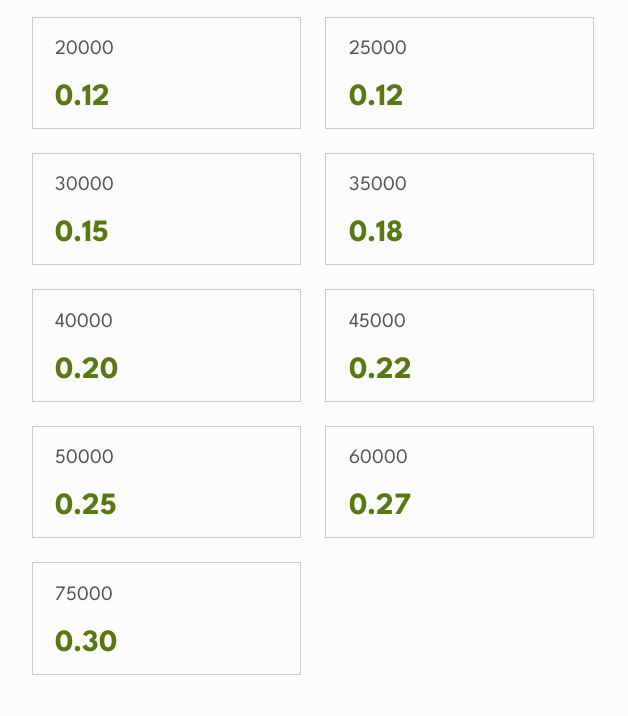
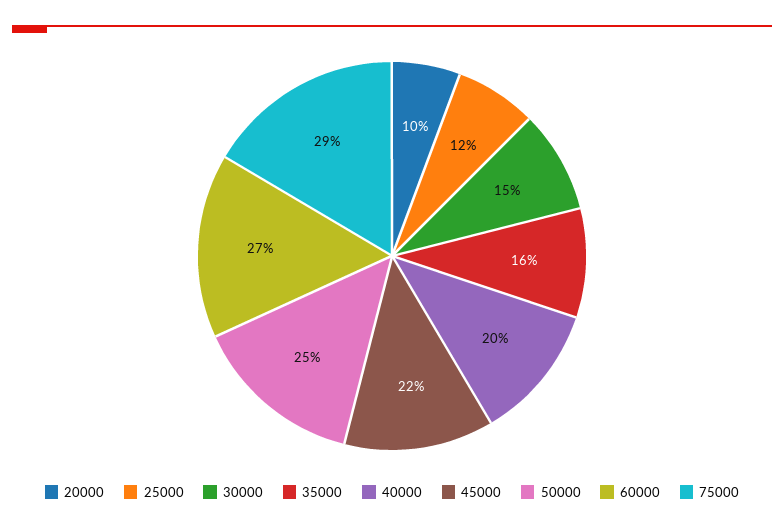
20000: 0.12 -> 0.1
35000: 0.18 -> 0.16
75000: 0.3 -> 0.29

